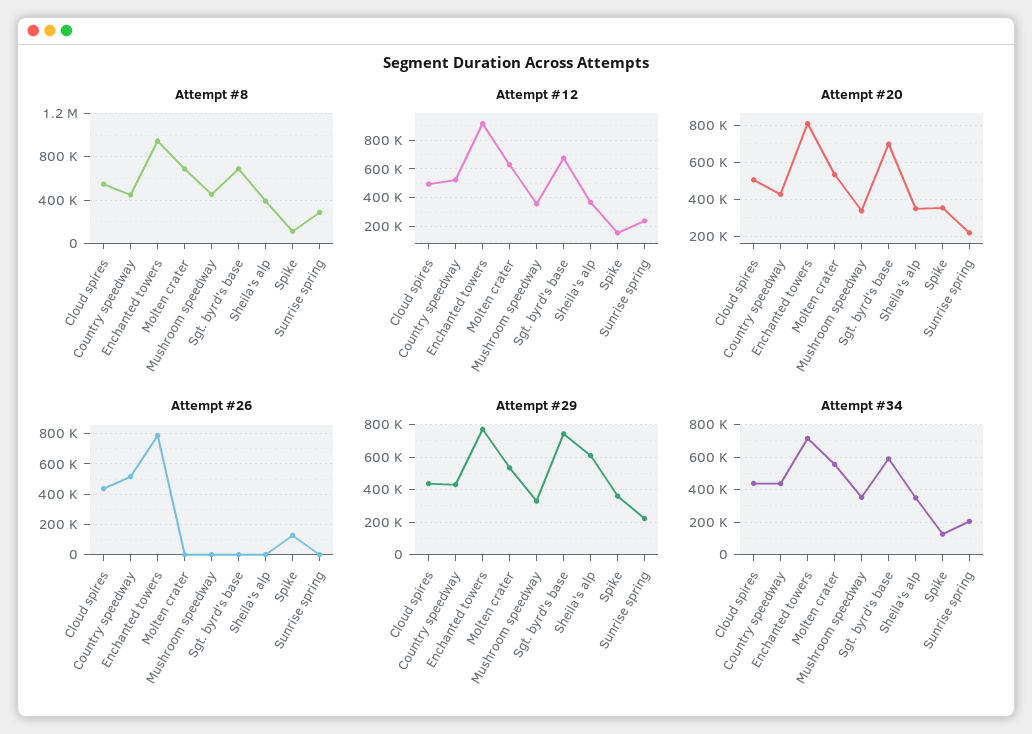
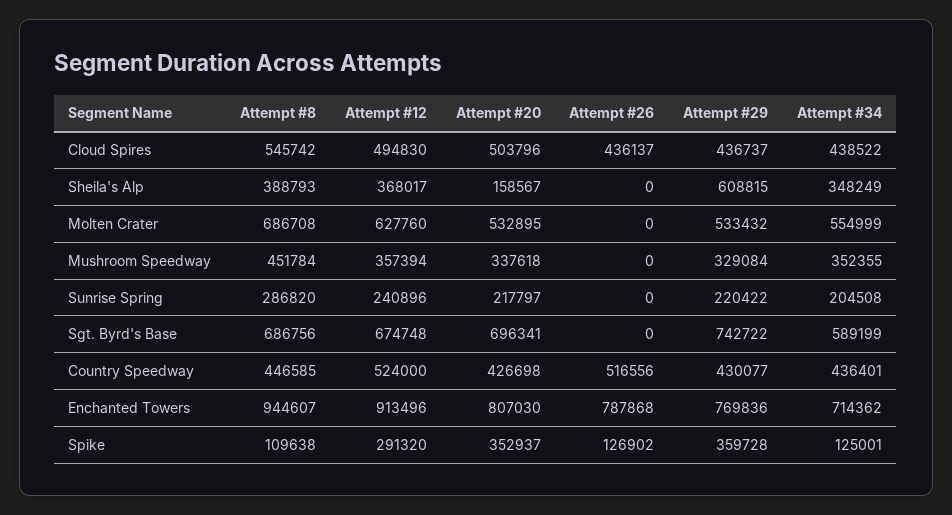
Attempt #12, Spike: 150000 -> 291320
Attempt #20, Sheila's alp: 350000 -> 158567

